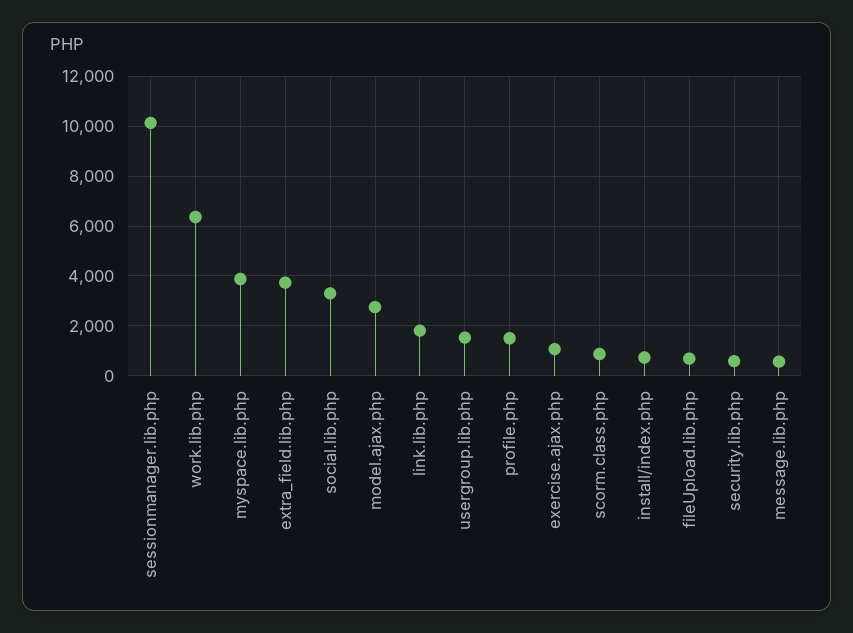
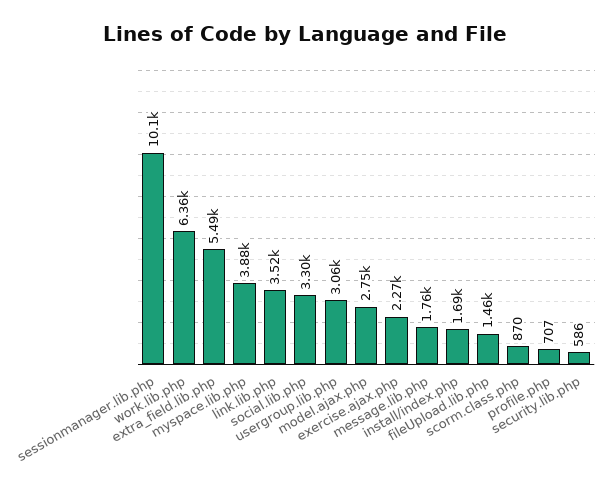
extra_field.lib.php: 3750 -> 5490
link.lib.php: 1750 -> 3520
usergroup.lib.php: 1500 -> 3060
profile.php: 1500 -> 707
exercise.ajax.php: 1000 -> 2270
install/index.php: 750 -> 1690
fileUpload.lib.php: 750 -> 1460
message.lib.php: 500 -> 1760

